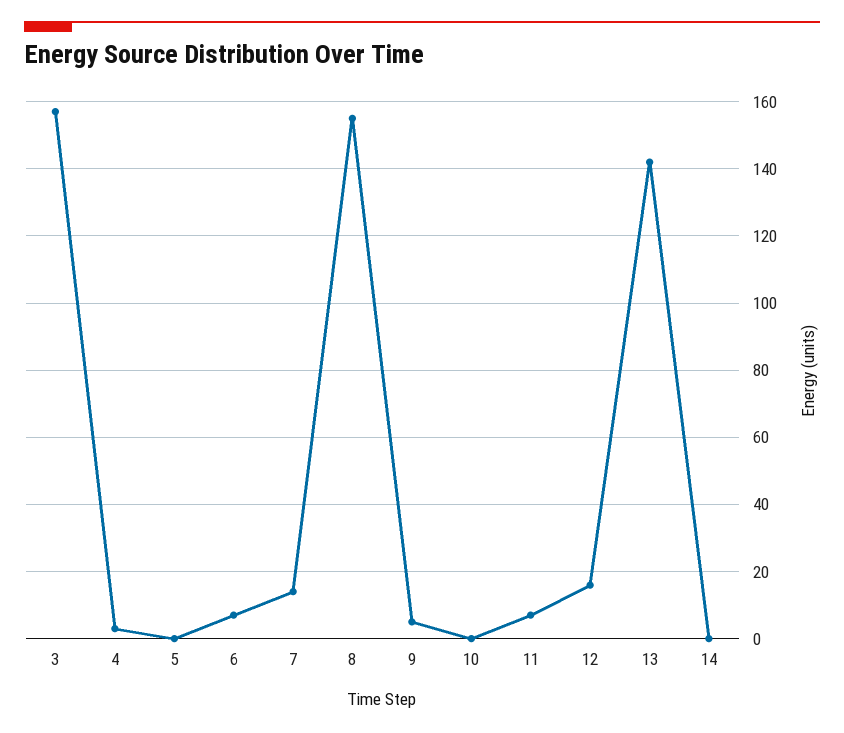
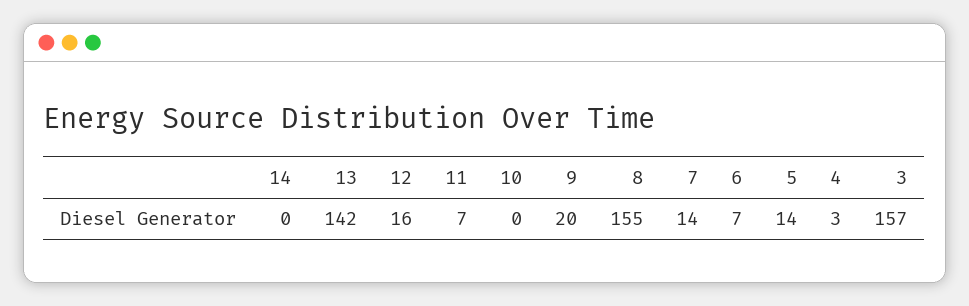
5: 0 -> 14
9: 5 -> 20

